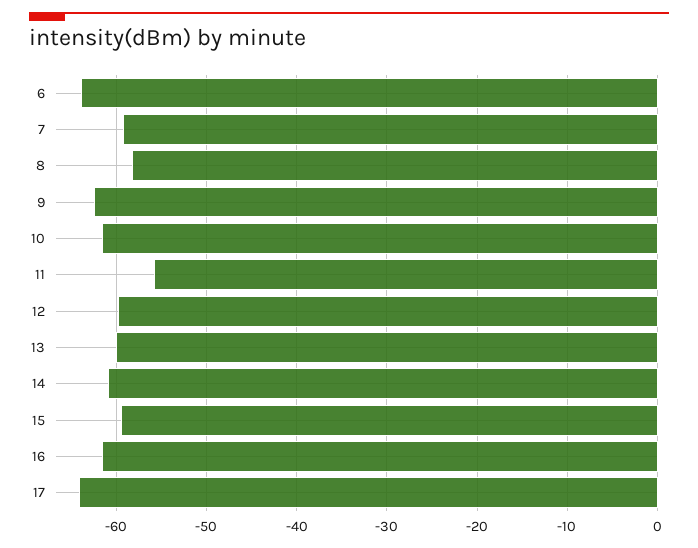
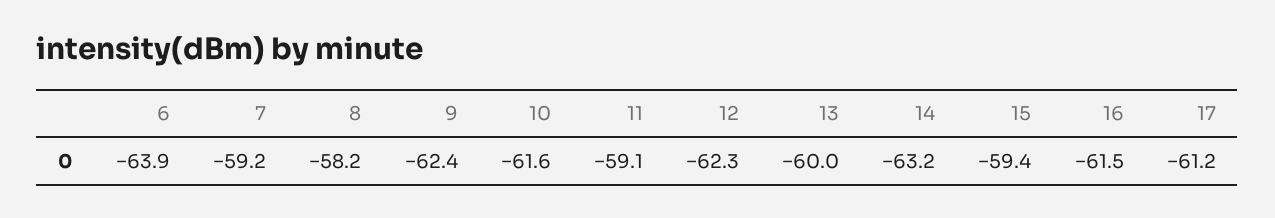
11: -56 -> -59.1
12: -60 -> -62.3
14: -61 -> -63.2
17: -64 -> -61.2

